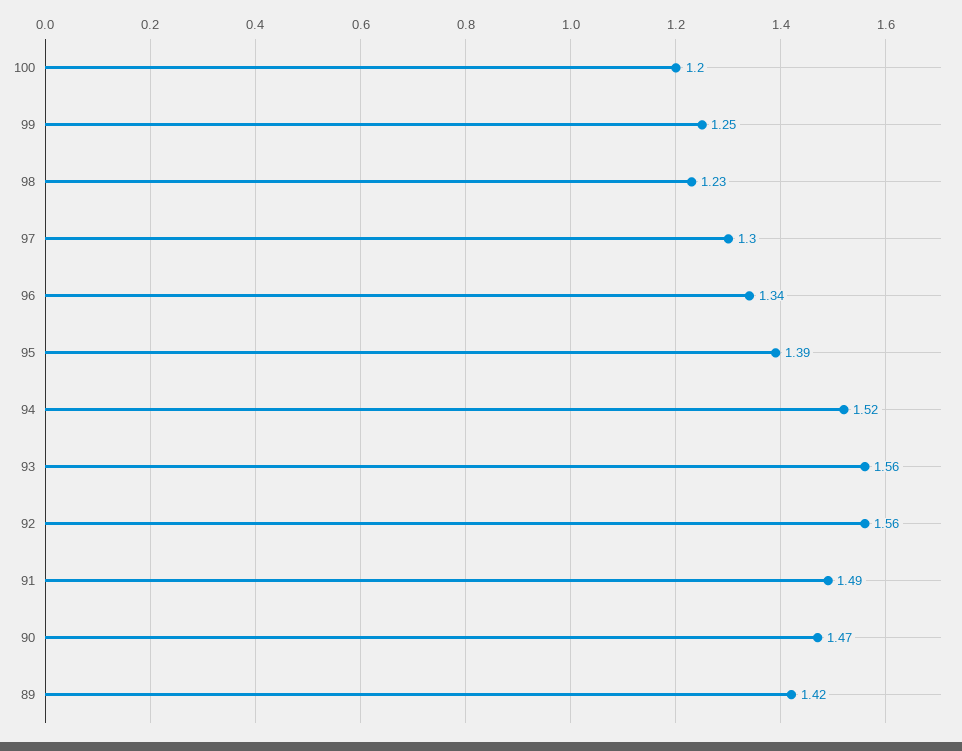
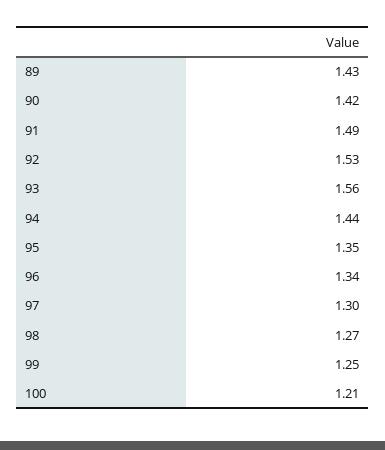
100: 1.2 -> 1.21
98: 1.23 -> 1.27
95: 1.39 -> 1.35
94: 1.52 -> 1.44
92: 1.56 -> 1.53
90: 1.47 -> 1.42
89: 1.42 -> 1.43

